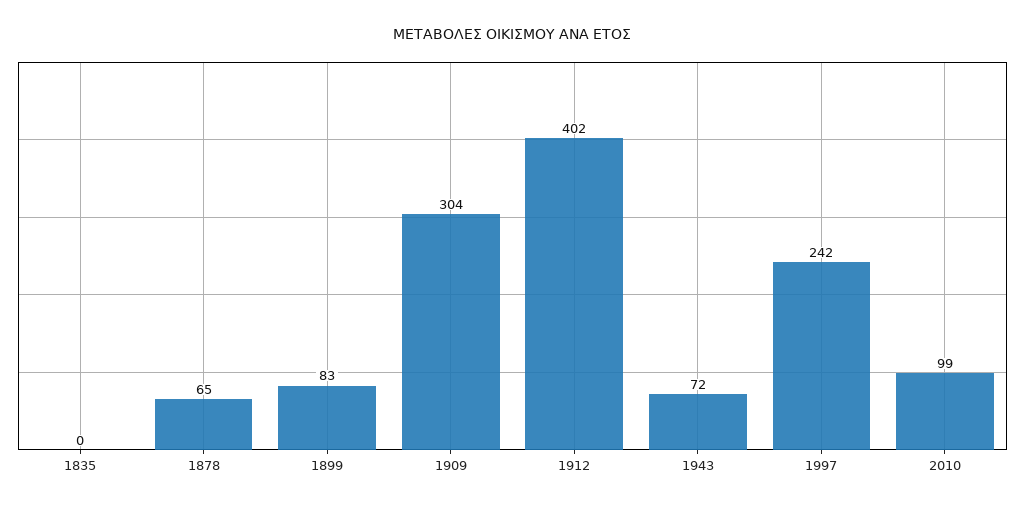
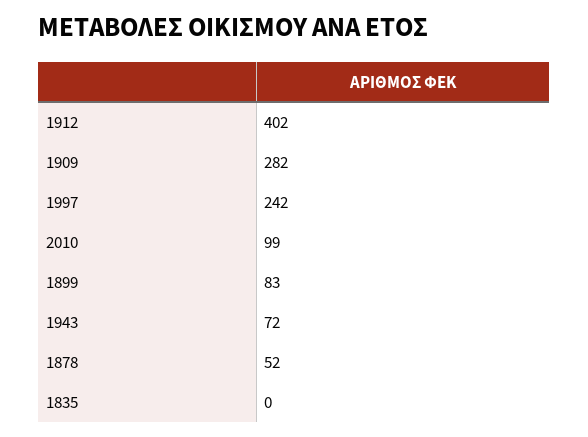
1878: 65 -> 52
1909: 304 -> 282

